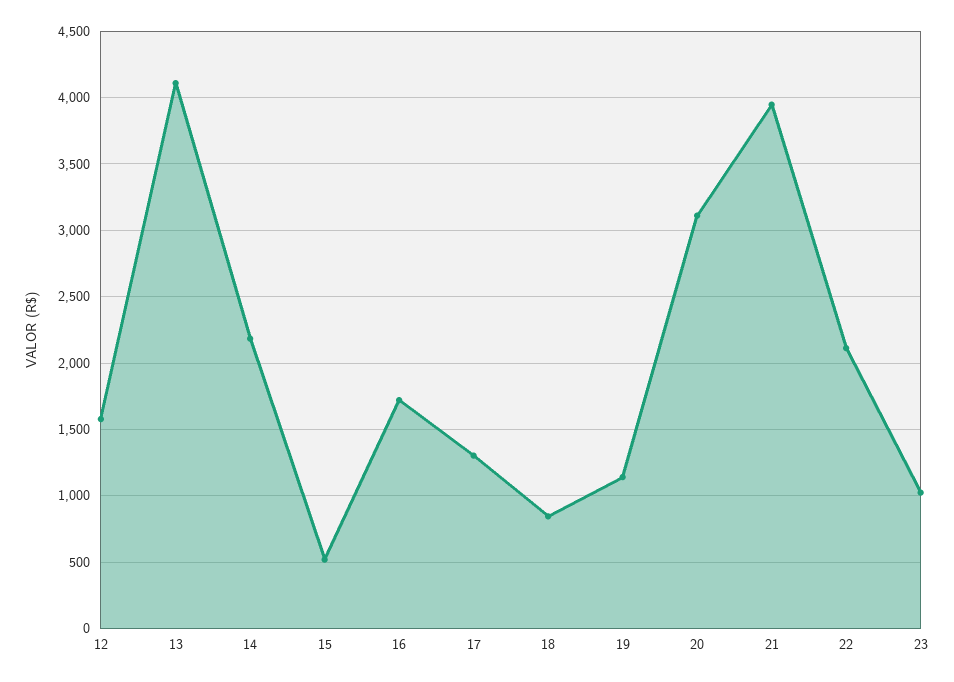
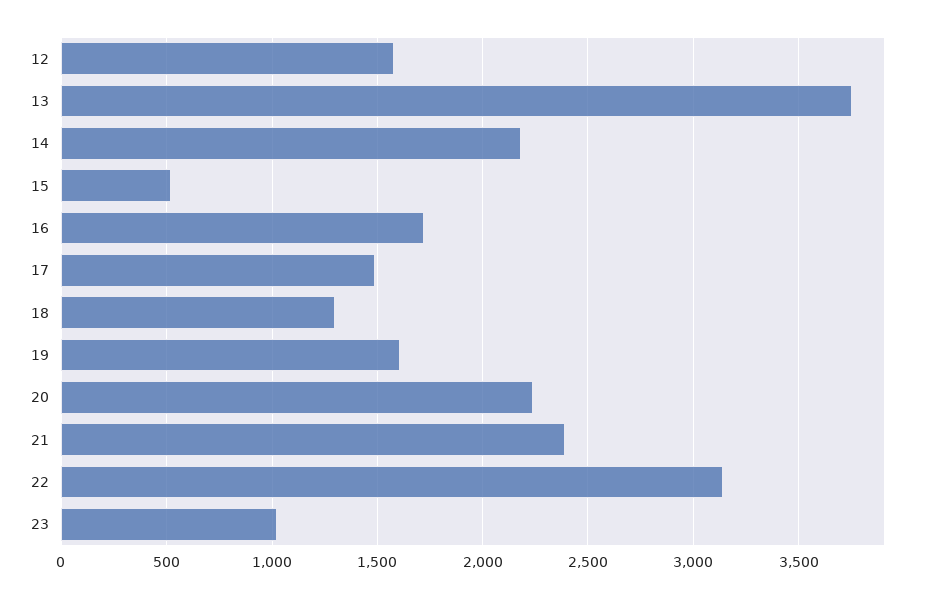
13: 4100 -> 3750
17: 1300 -> 1500
18: 850 -> 1300
19: 1150 -> 1600
20: 3100 -> 2250
21: 3950 -> 2400
22: 2100 -> 3150

